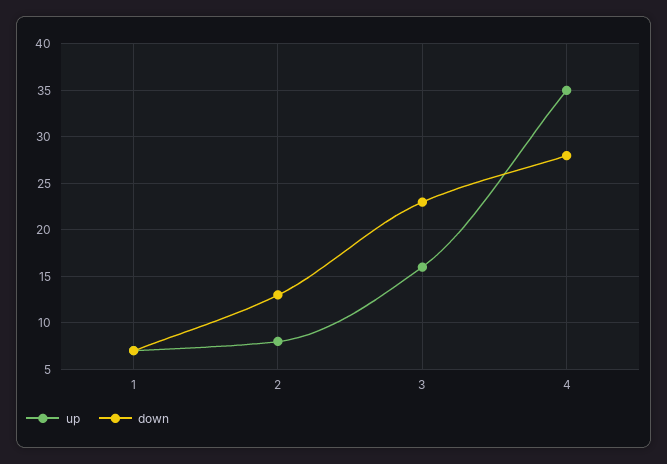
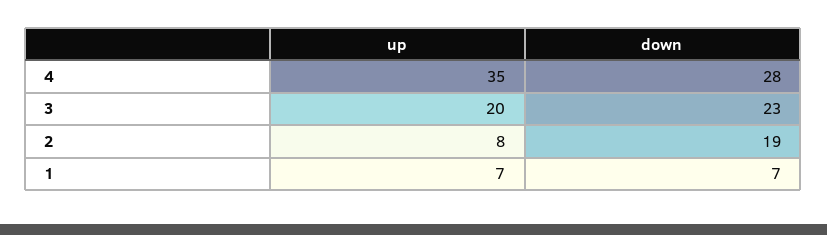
down, 2: 13 -> 19
up, 3: 16 -> 20

